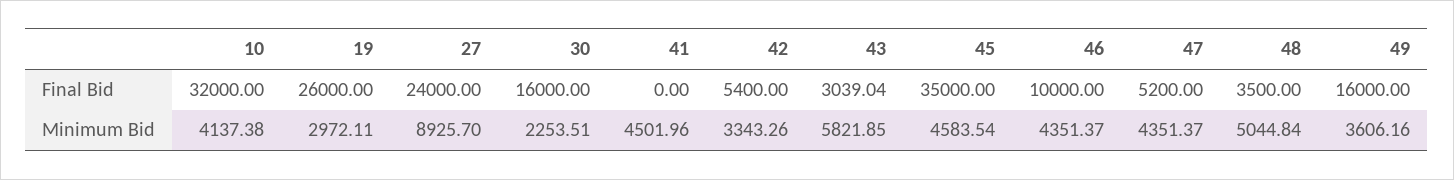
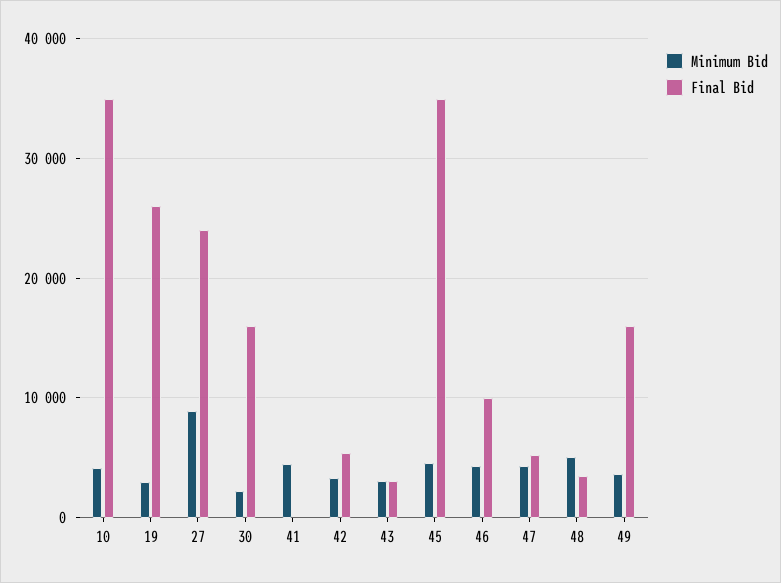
Final Bid, 10: 32000 -> 35000
Minimum Bid, 43: 5821.85 -> 3000

